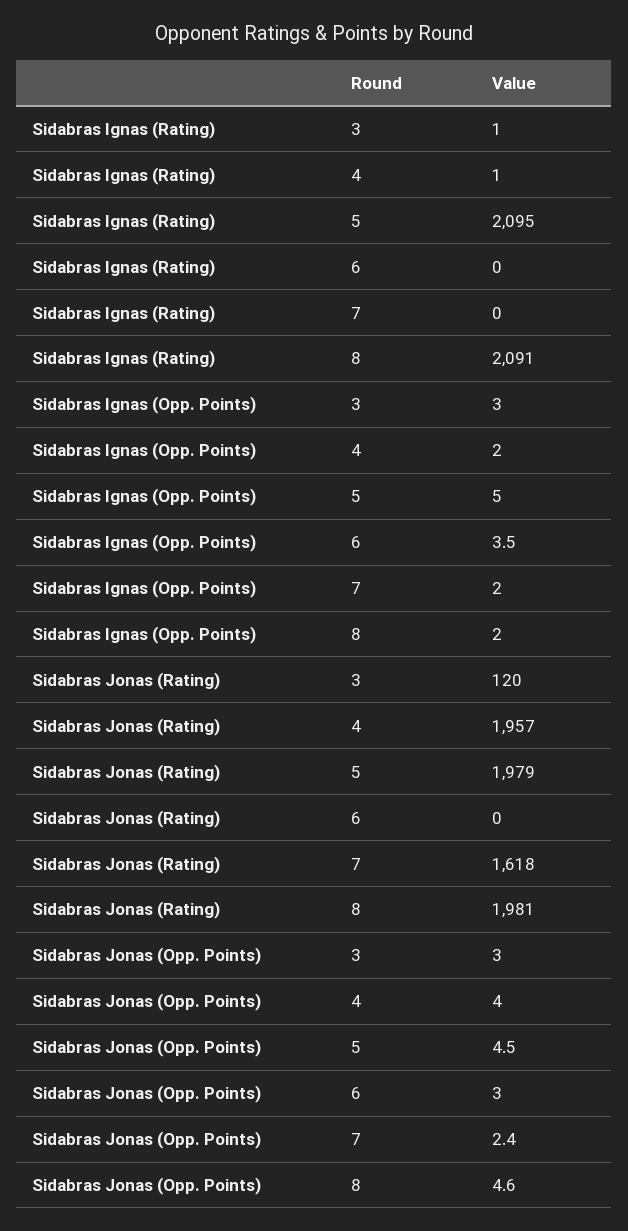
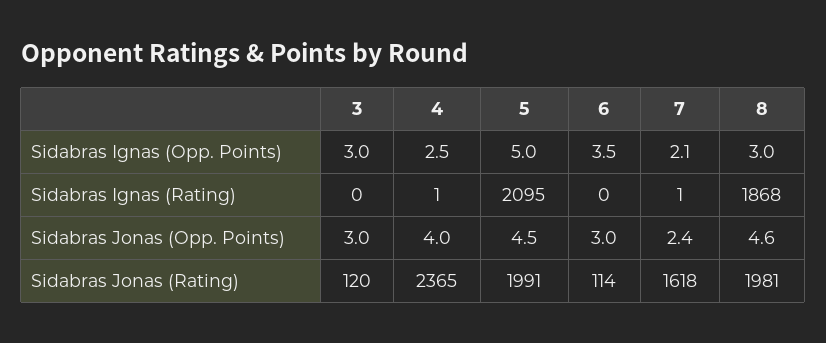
Sidabras Ignas (Rating), 3: 1 -> 0
Sidabras Ignas (Rating), 7: 0 -> 1
Sidabras Ignas (Rating), 8: 2091 -> 1868
Sidabras Ignas (Opp. Points), 4: 2 -> 2.5
Sidabras Ignas (Opp. Points), 7: 2 -> 2.1
Sidabras Ignas (Opp. Points), 8: 2 -> 3
Sidabras Jonas (Rating), 4: 1957 -> 2365
Sidabras Jonas (Rating), 5: 1979 -> 1991
Sidabras Jonas (Rating), 6: 0 -> 114

